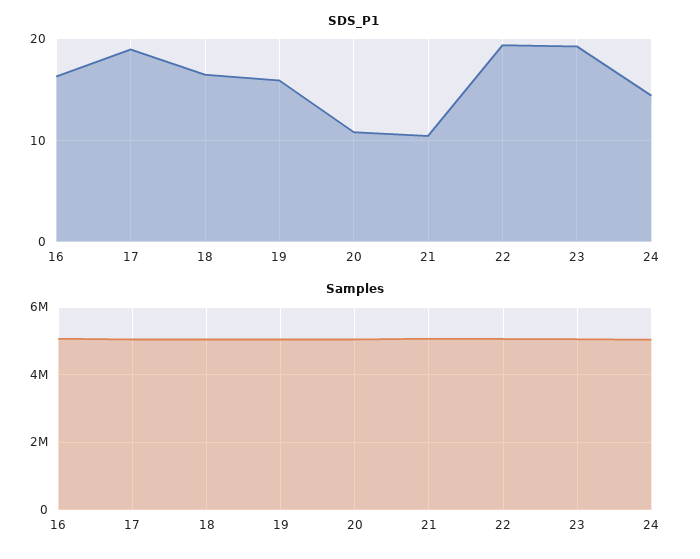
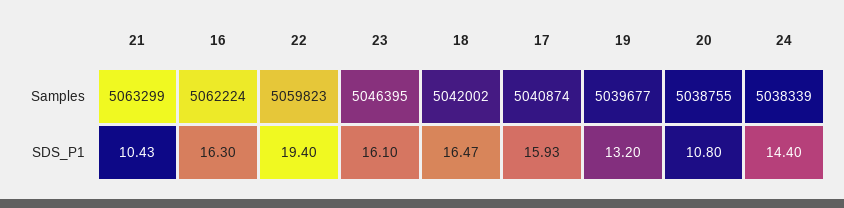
SDS_P1, 17: 19 -> 15.93
SDS_P1, 19: 16 -> 13.2
SDS_P1, 23: 19 -> 16.1

